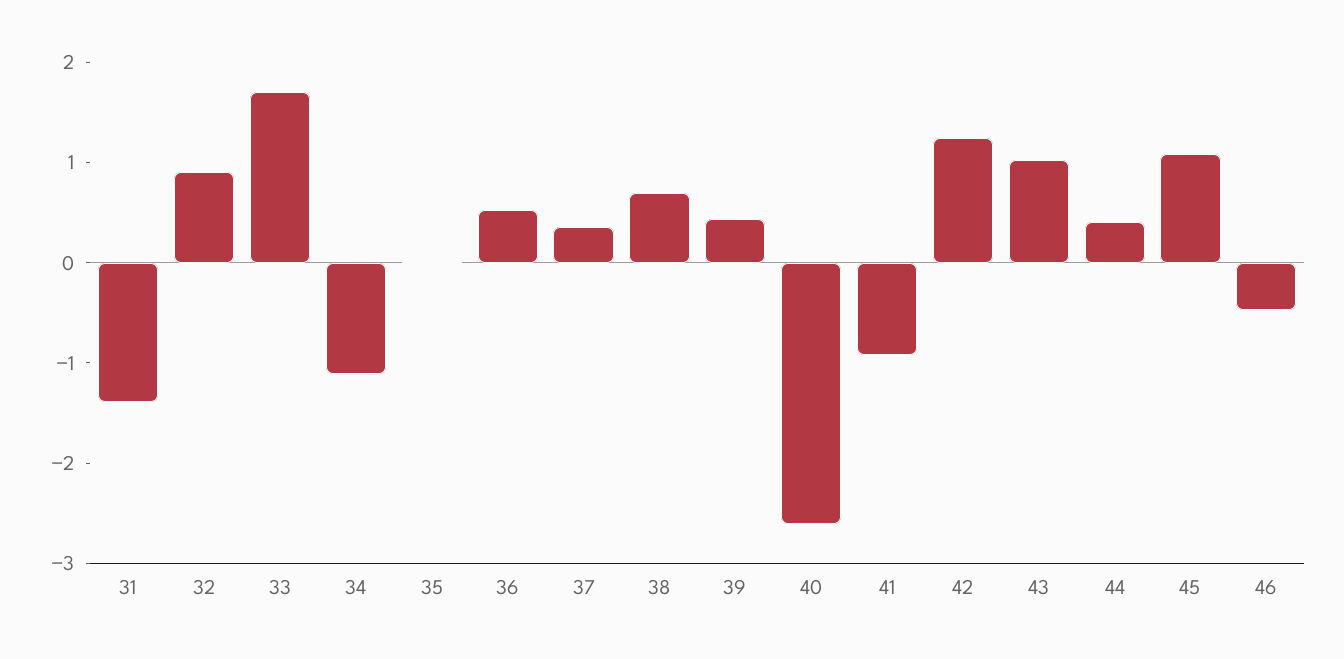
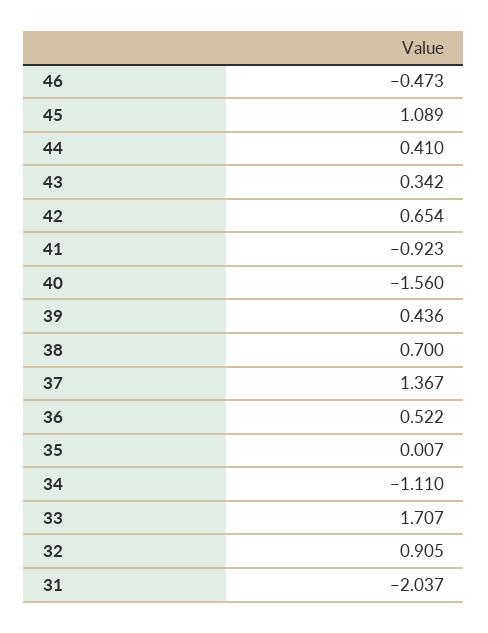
31: -1.4 -> -2.037
37: 0.4 -> 1.367
40: -2.6 -> -1.56
42: 1.2 -> 0.654
43: 1 -> 0.342

